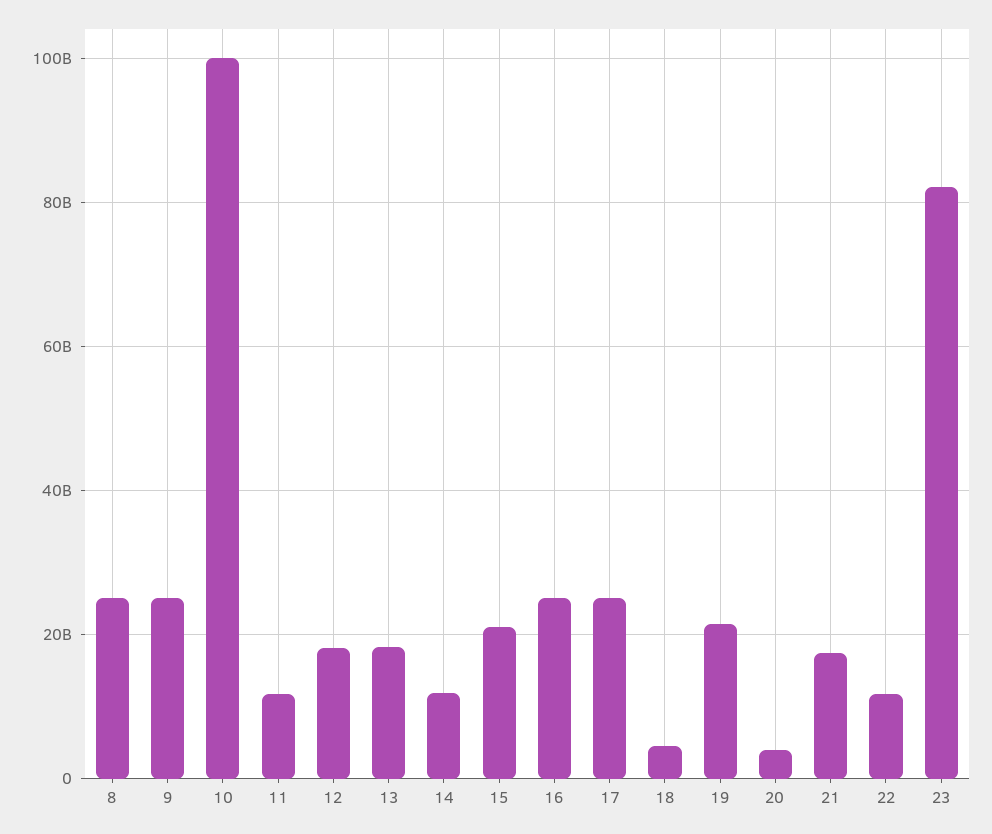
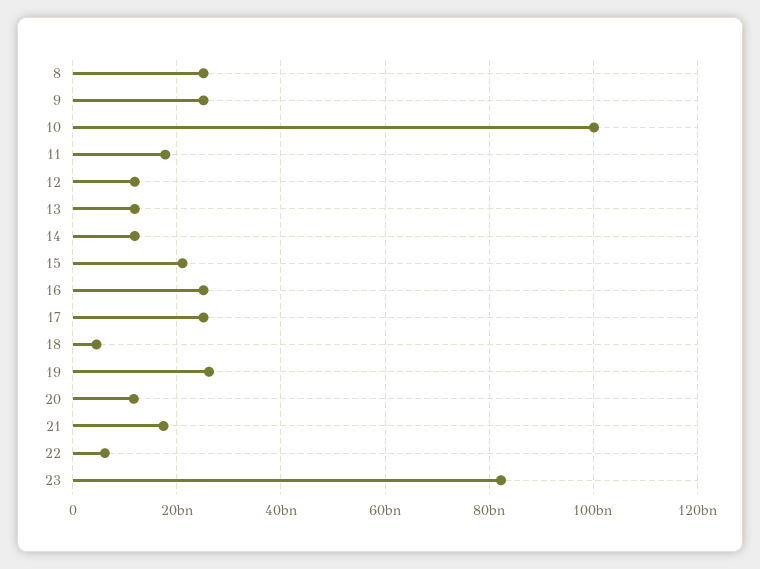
11: 12000000000 -> 18000000000
12: 18000000000 -> 12000000000
13: 18000000000 -> 12000000000
19: 22000000000 -> 26000000000
20: 4000000000 -> 12000000000
22: 12000000000 -> 6000000000

